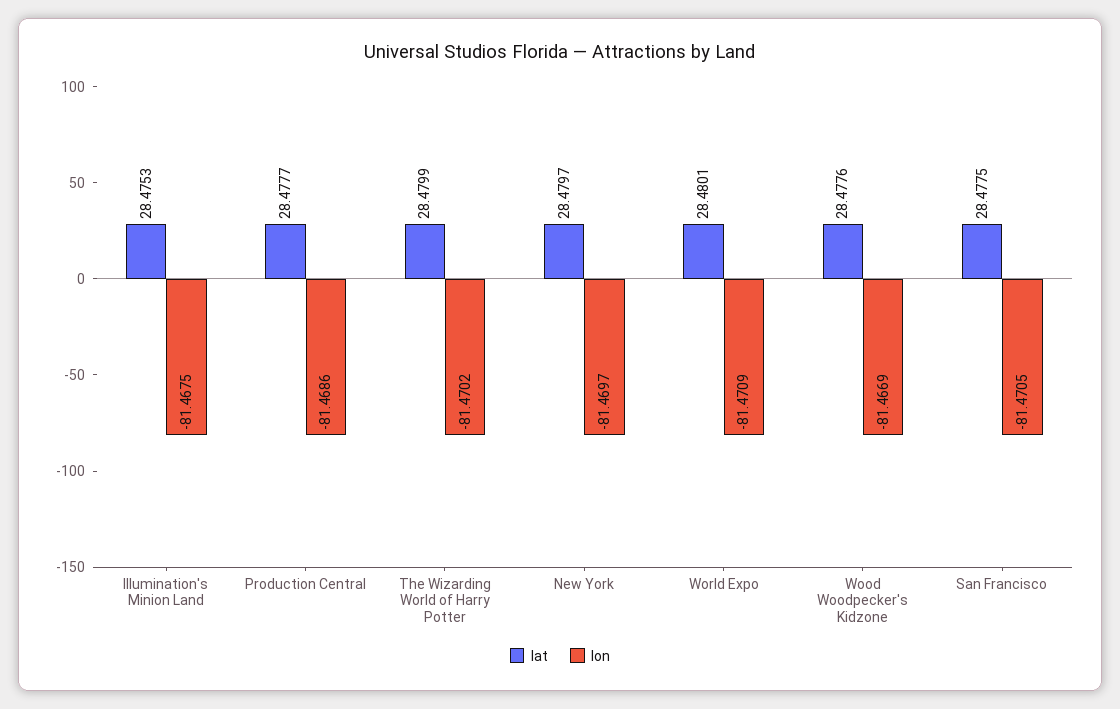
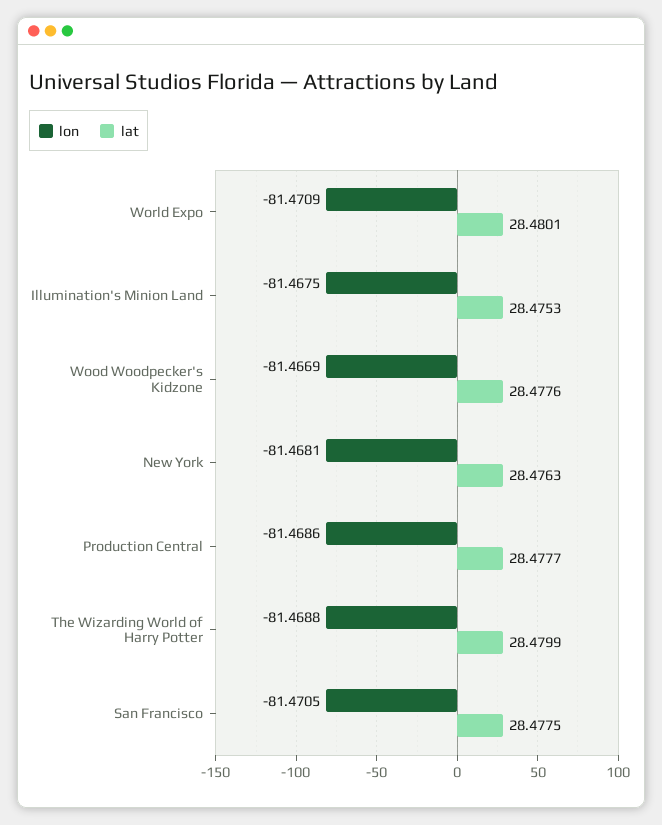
lon, The Wizarding World of Harry Potter: -81.4702 -> -81.4688
lat, New York: 28.4797 -> 28.4763
lon, New York: -81.4697 -> -81.4681

